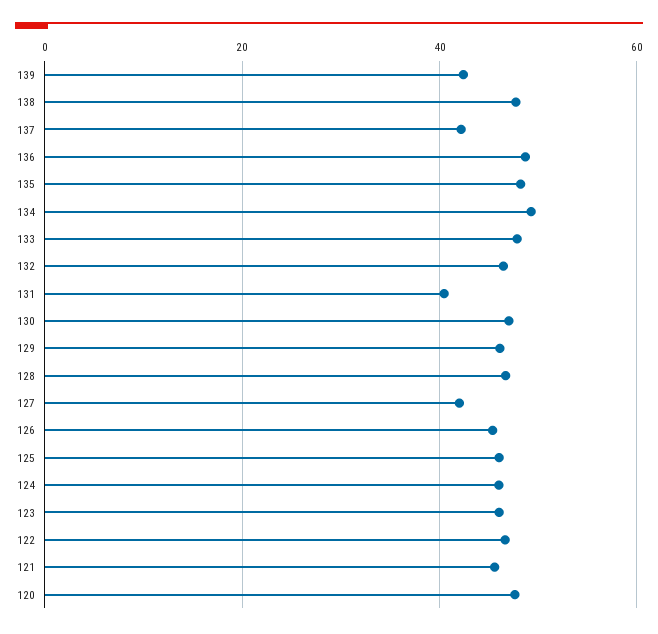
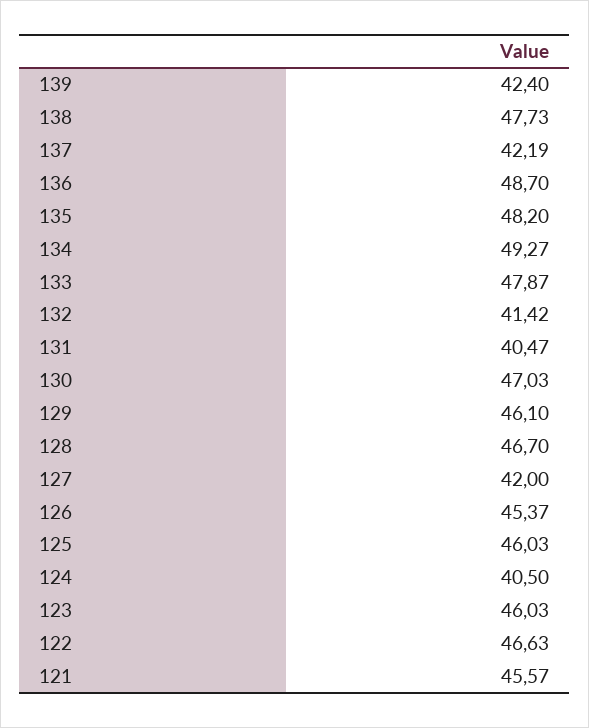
132: 46 -> 41.42
124: 46 -> 40.5
120: 48 -> none

